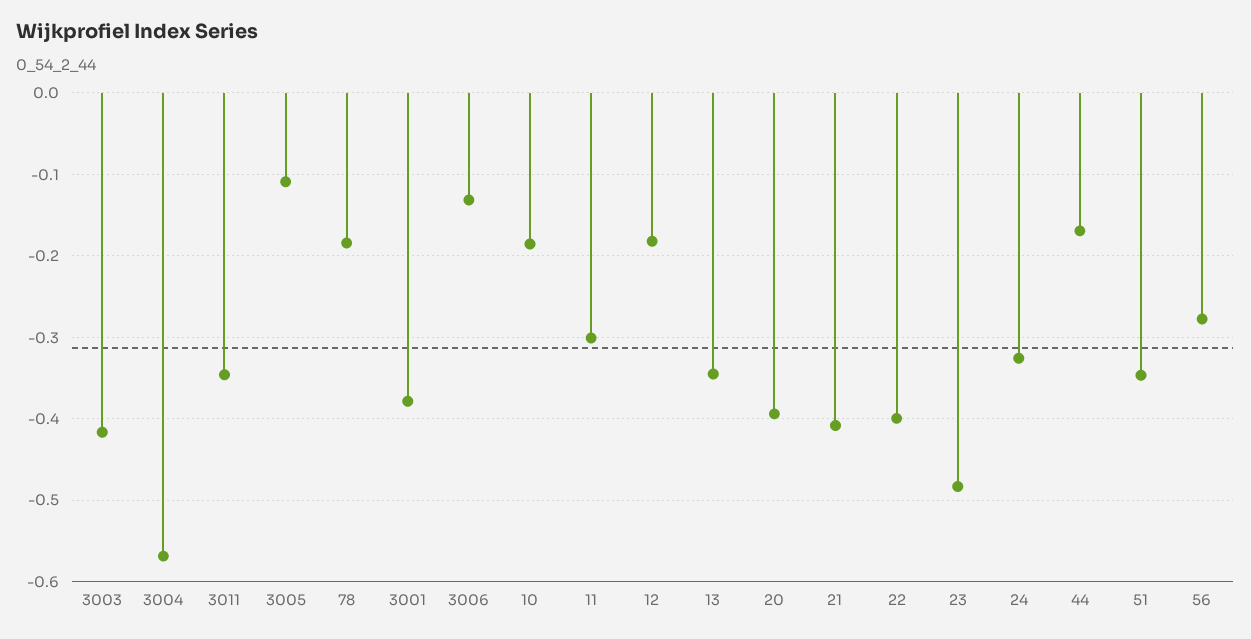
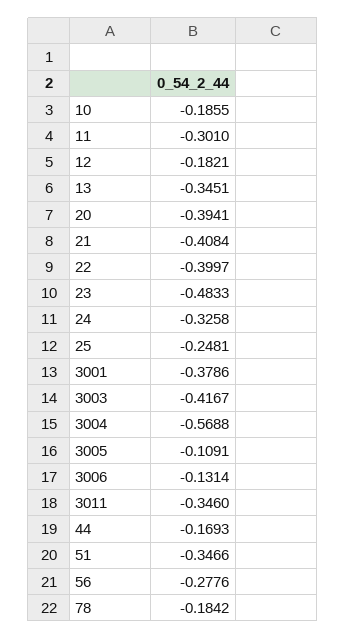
25: none -> -0.2481

